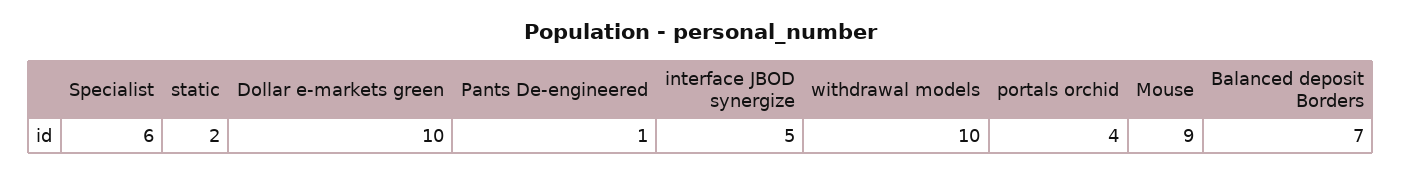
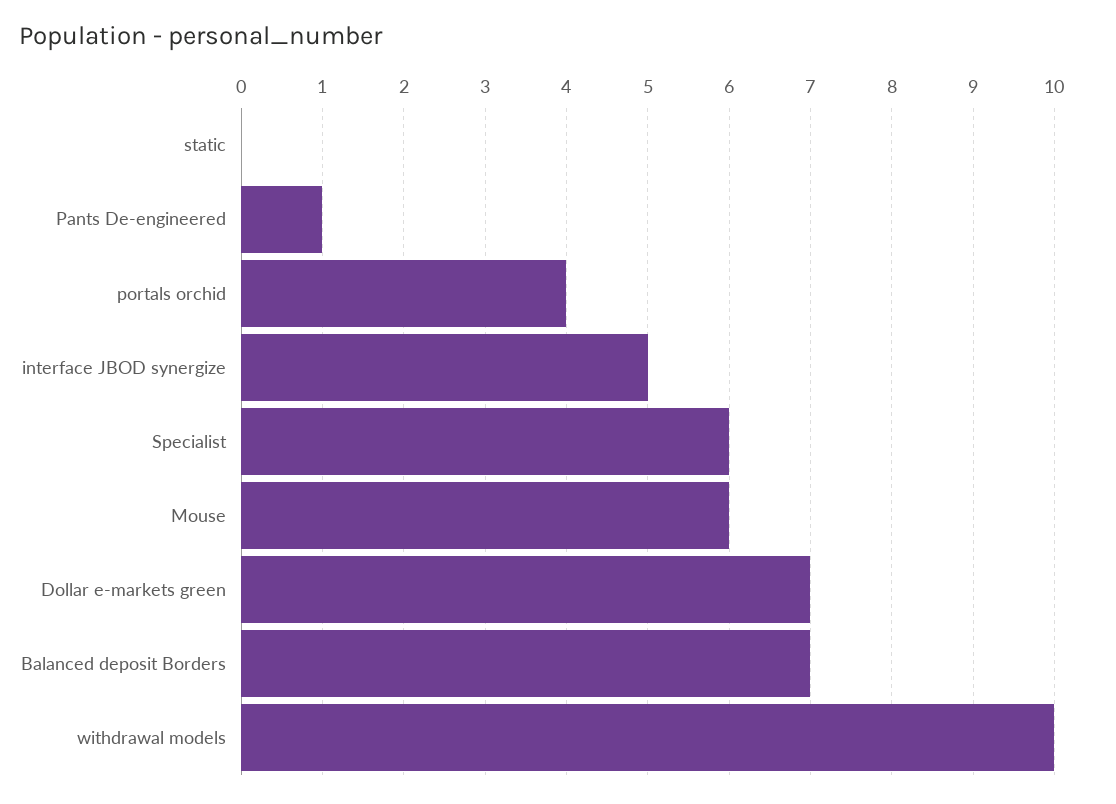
static: 2 -> 0
Dollar e-markets green: 10 -> 7
Mouse: 9 -> 6

